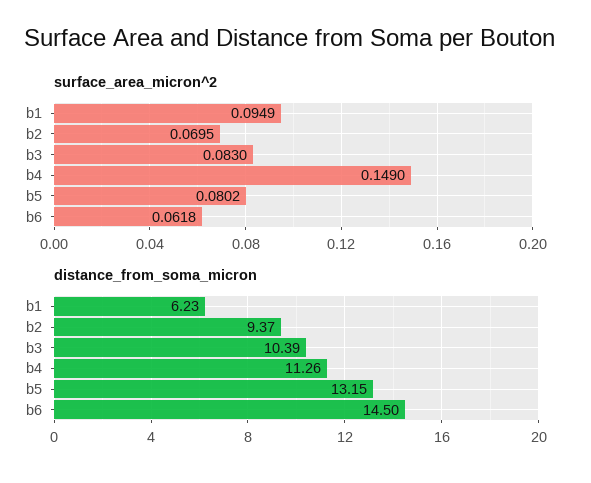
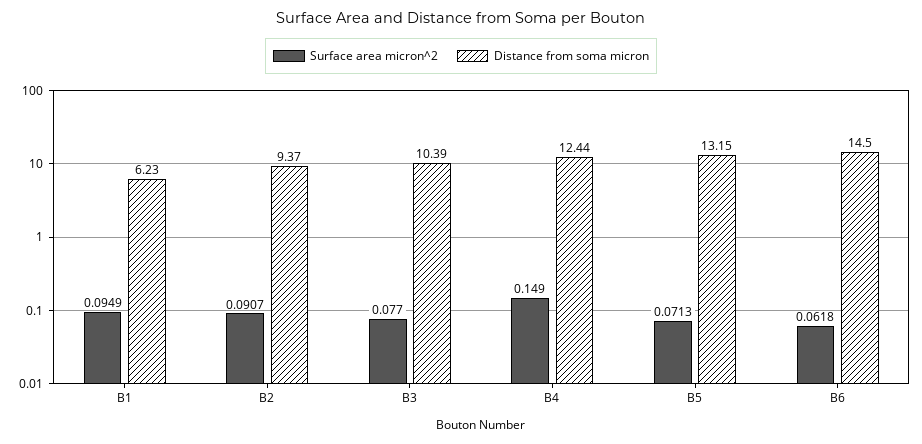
surface_area_micron^2, b2: 0.0695 -> 0.0907
surface_area_micron^2, b3: 0.083 -> 0.077
surface_area_micron^2, b5: 0.0802 -> 0.0713
distance_from_soma_micron, b4: 11.26 -> 12.44

